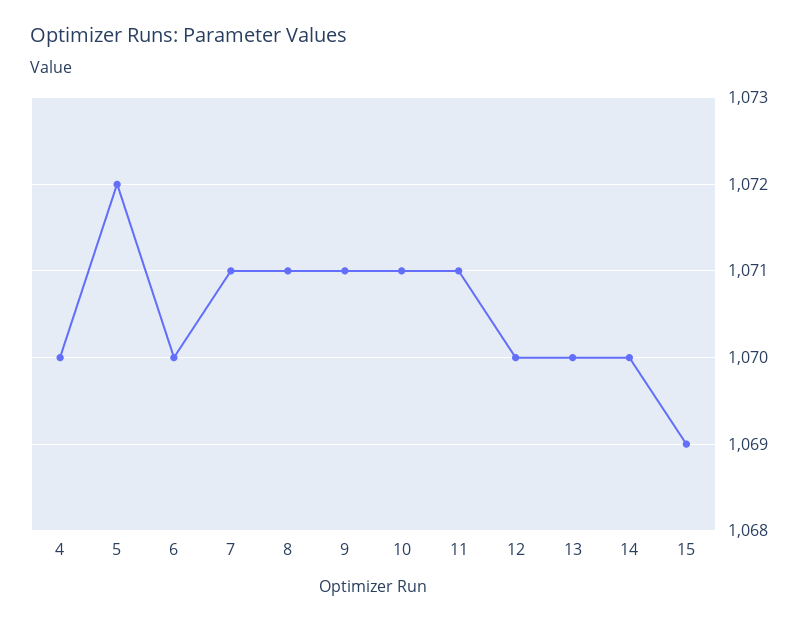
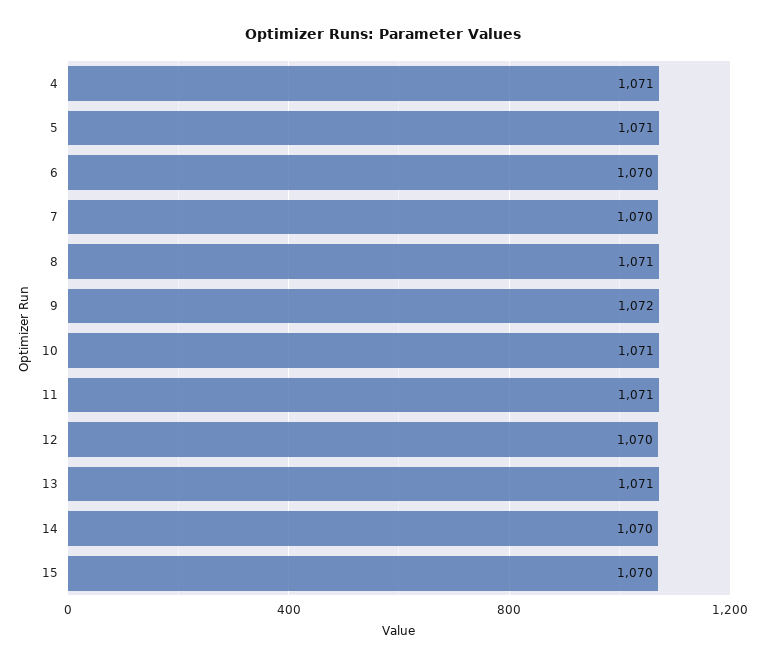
4: 1070 -> 1071
5: 1072 -> 1071
7: 1071 -> 1070
9: 1071 -> 1072
13: 1070 -> 1071
15: 1069 -> 1070

